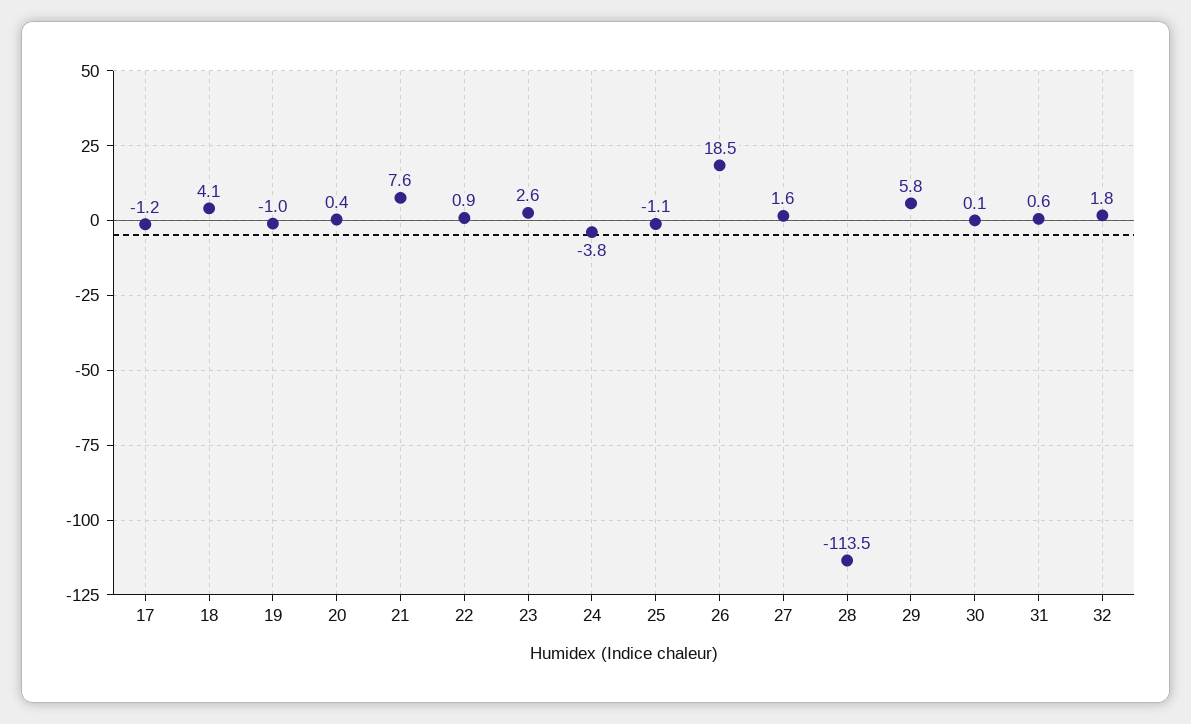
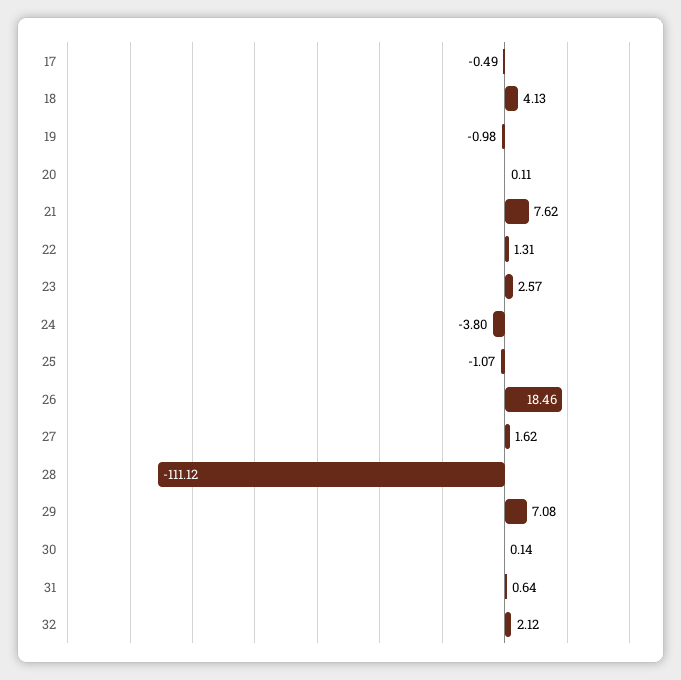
17: -1.2 -> -0.49
20: 0.4 -> 0.11
22: 0.9 -> 1.31
28: -113.5 -> -111.12
29: 5.8 -> 7.08
32: 1.8 -> 2.12

